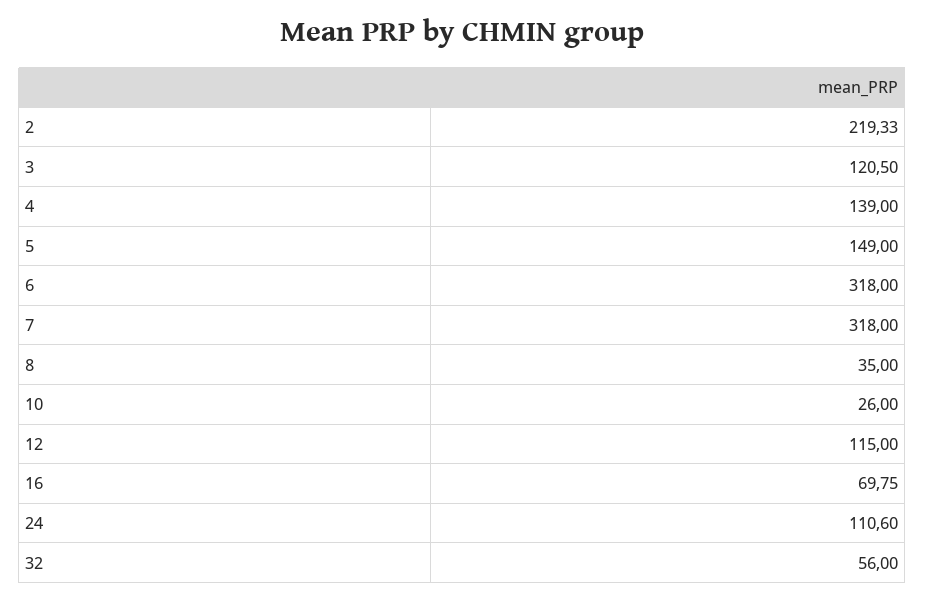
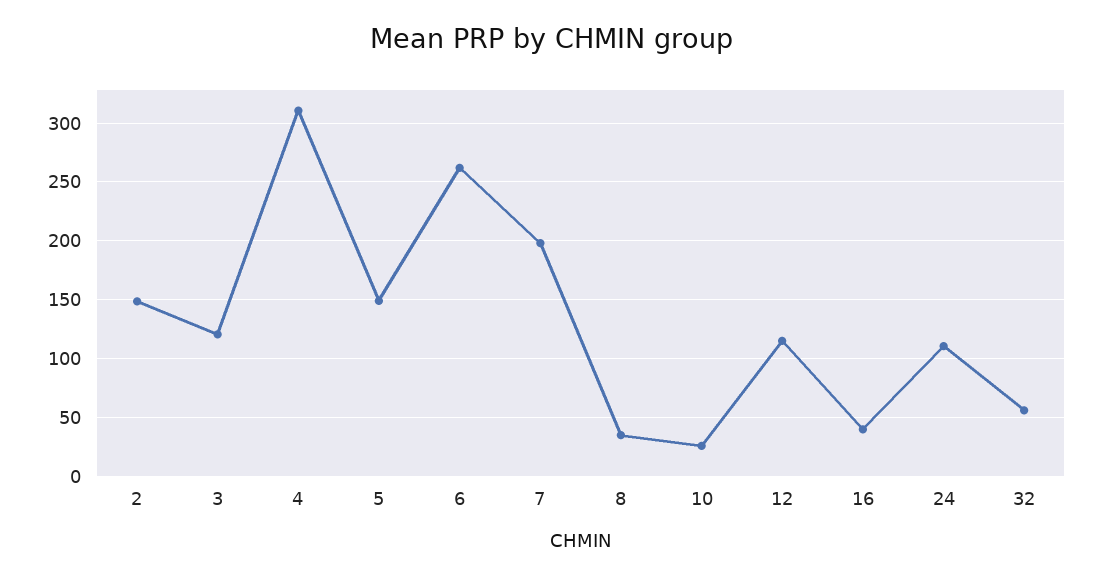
2: 219.33 -> 150
4: 139 -> 310
6: 318 -> 260
7: 318 -> 200
16: 69.75 -> 40

